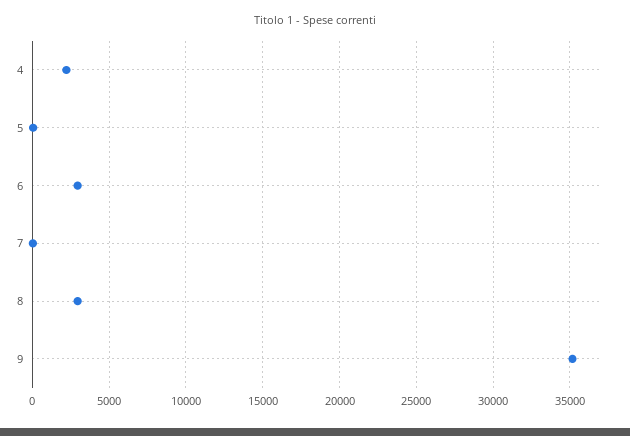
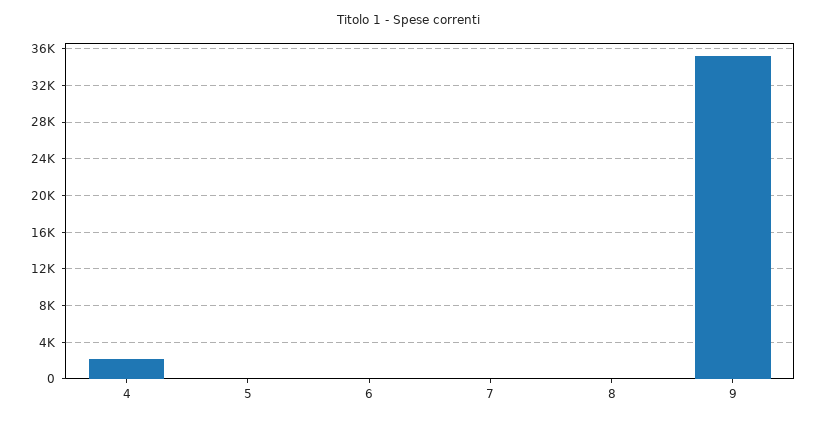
6: 3000 -> 0
8: 3000 -> 0

